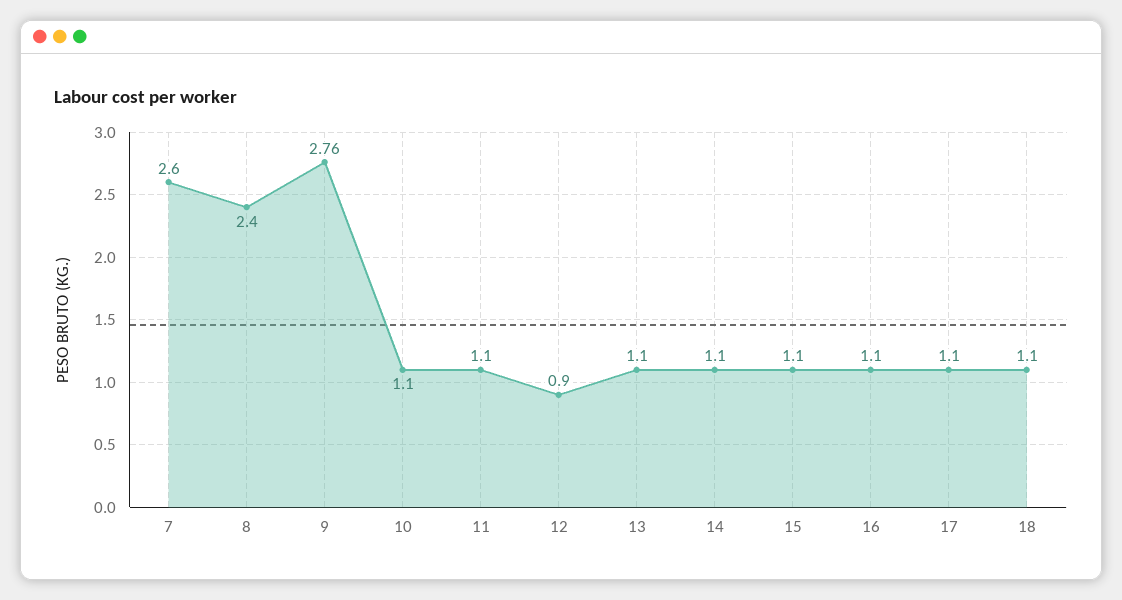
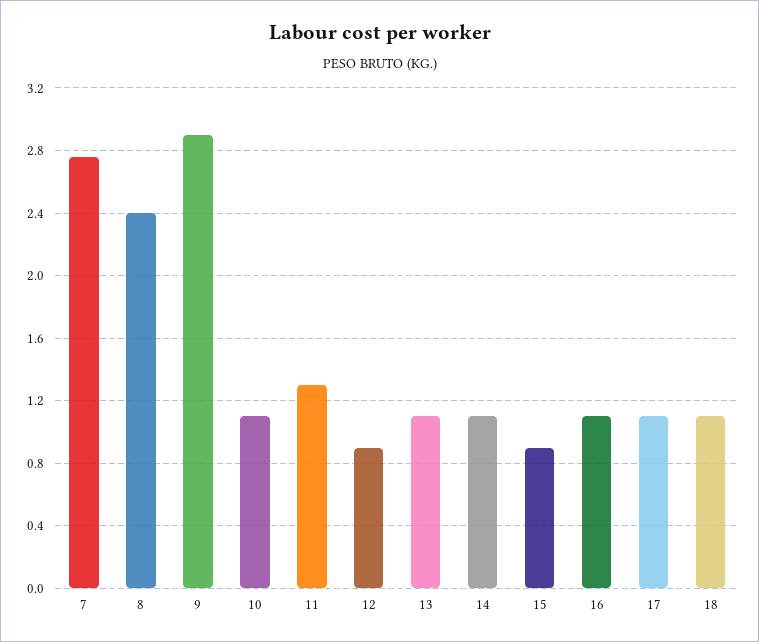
7: 2.6 -> 2.75
9: 2.76 -> 2.9
11: 1.1 -> 1.3
15: 1.1 -> 0.9

